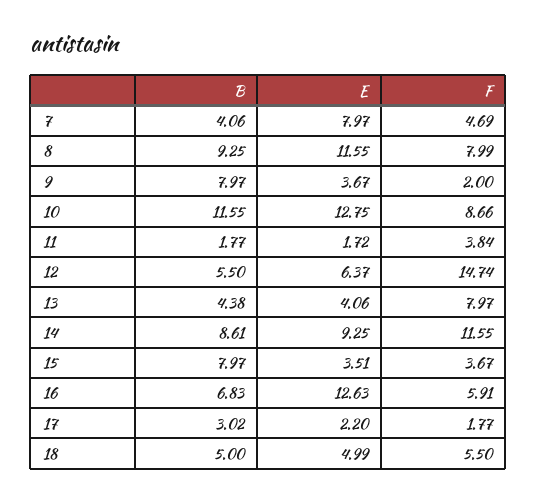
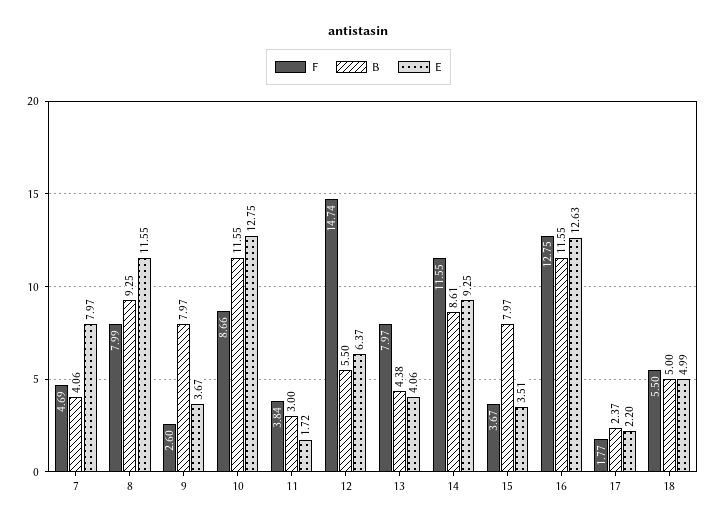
F, 9: 2 -> 2.6
B, 11: 1.77 -> 3
B, 16: 6.83 -> 11.55
F, 16: 5.91 -> 12.75
B, 17: 3.02 -> 2.37

